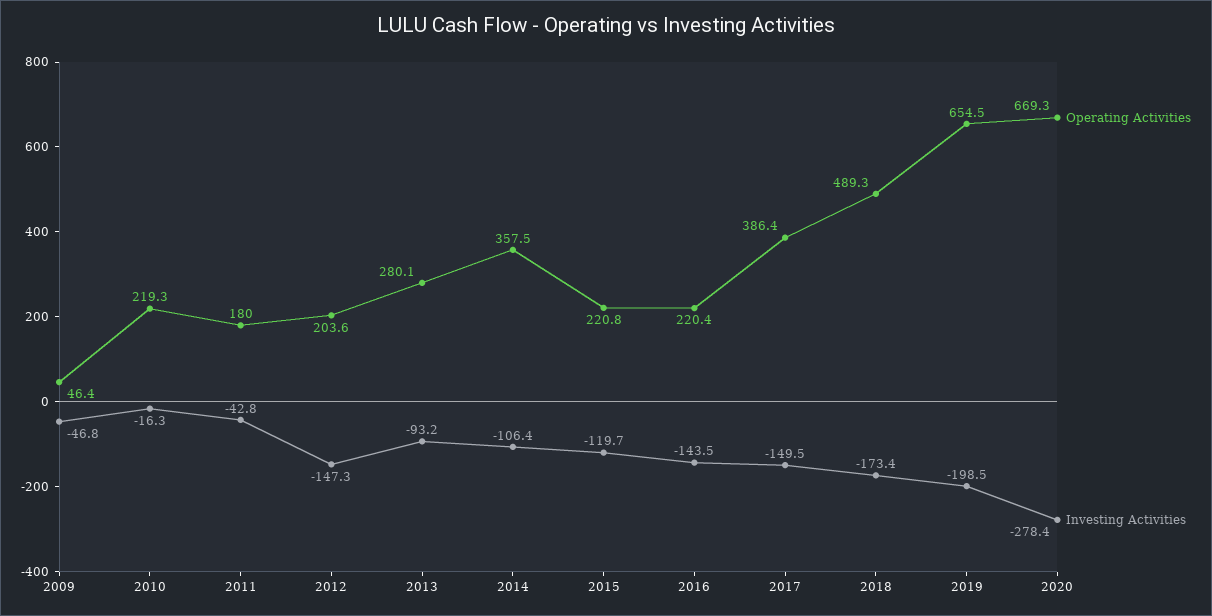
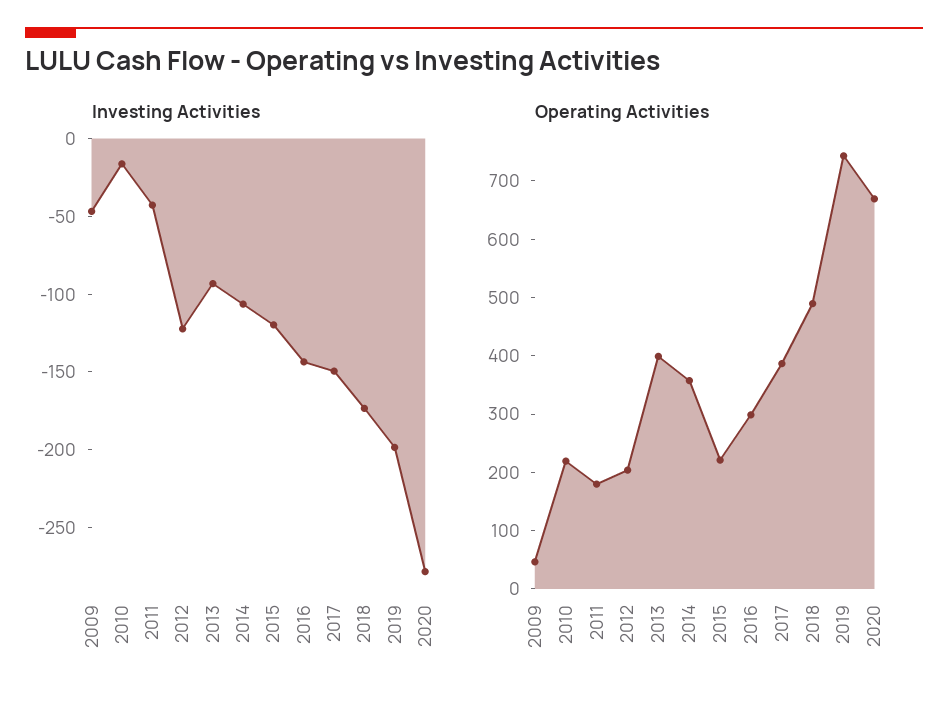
Investing Activities, 2012: -147.3 -> -120
Operating Activities, 2013: 280.1 -> 400
Operating Activities, 2016: 220.4 -> 300
Operating Activities, 2019: 654.5 -> 740

